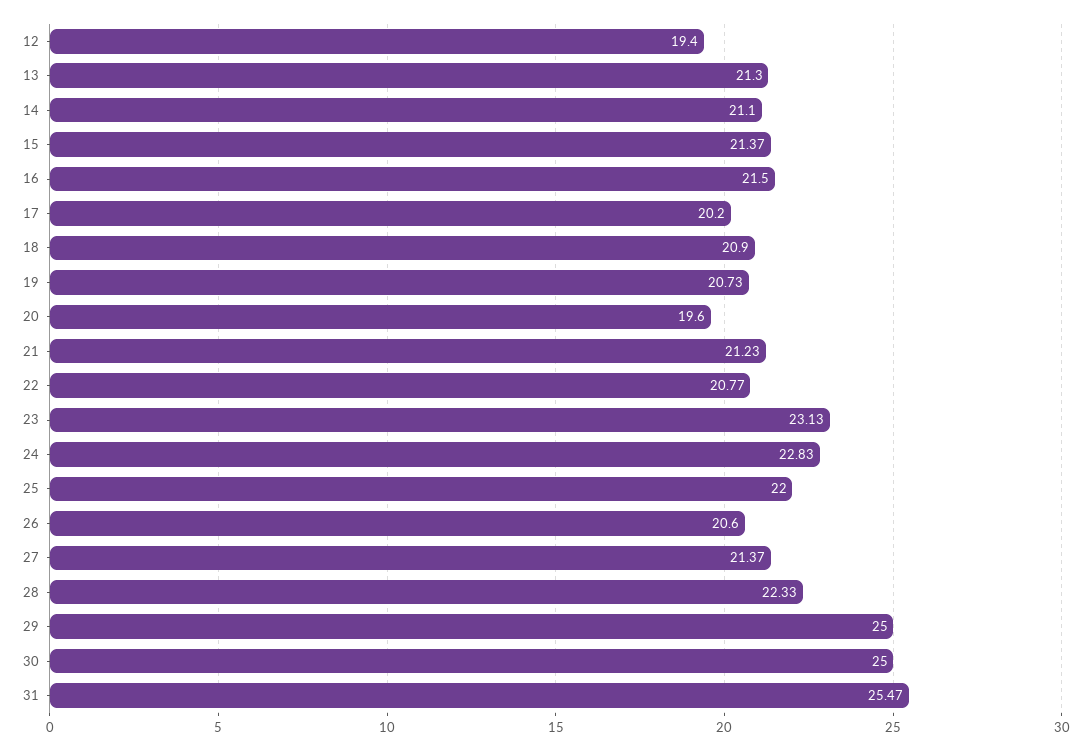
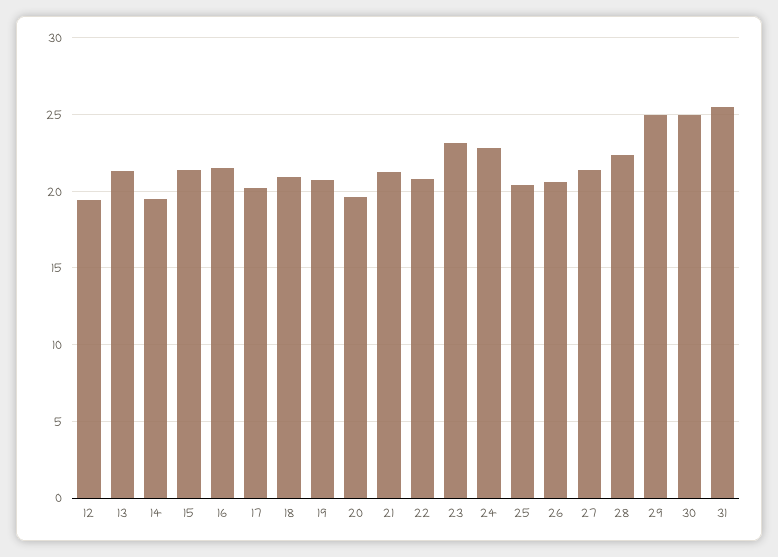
14: 21.1 -> 19.5
25: 22 -> 20.5

